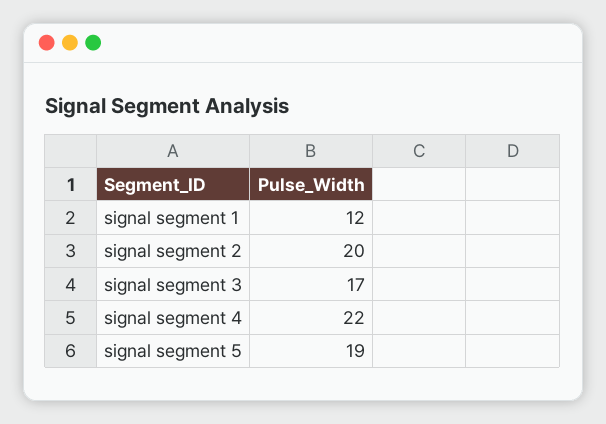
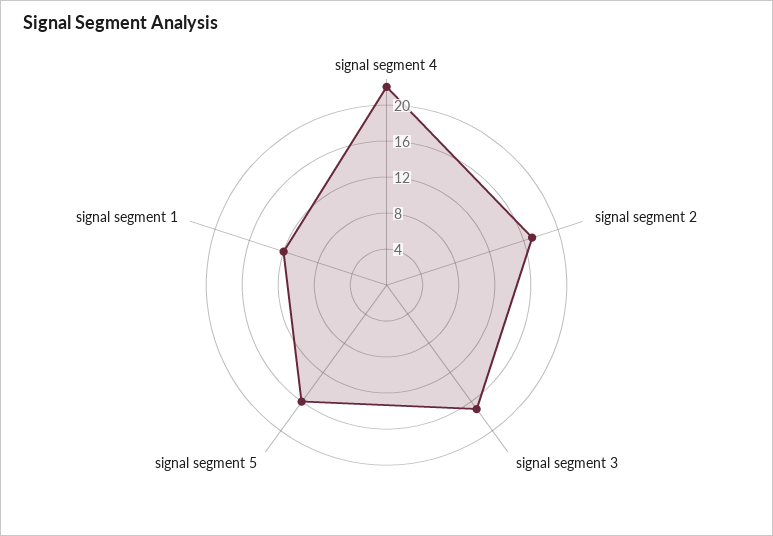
signal segment 2: 20 -> 17
signal segment 5: 19 -> 16

